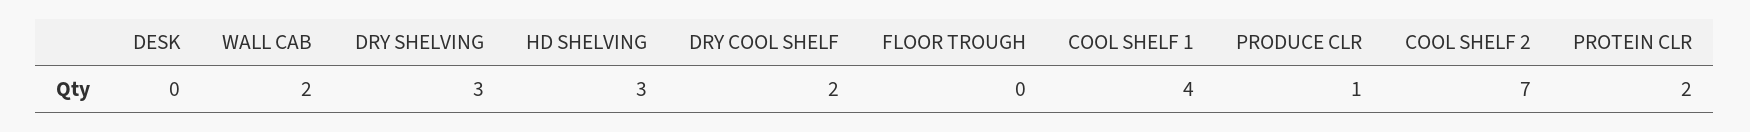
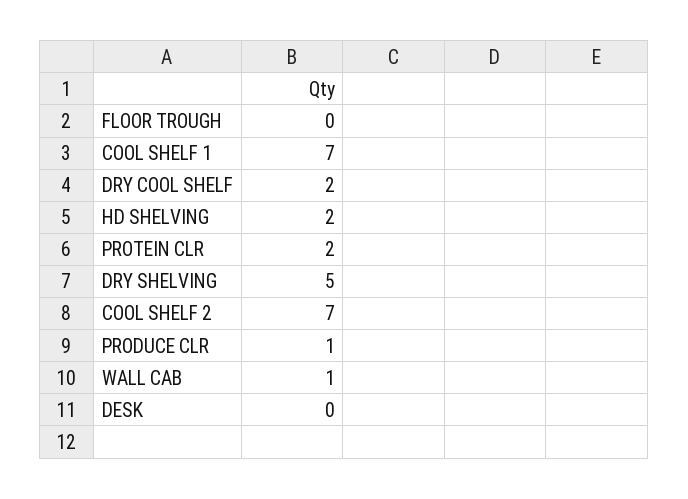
WALL CAB: 2 -> 1
DRY SHELVING: 3 -> 5
HD SHELVING: 3 -> 2
COOL SHELF 1: 4 -> 7

